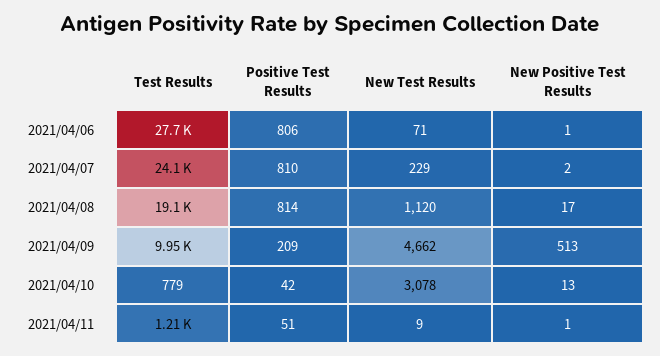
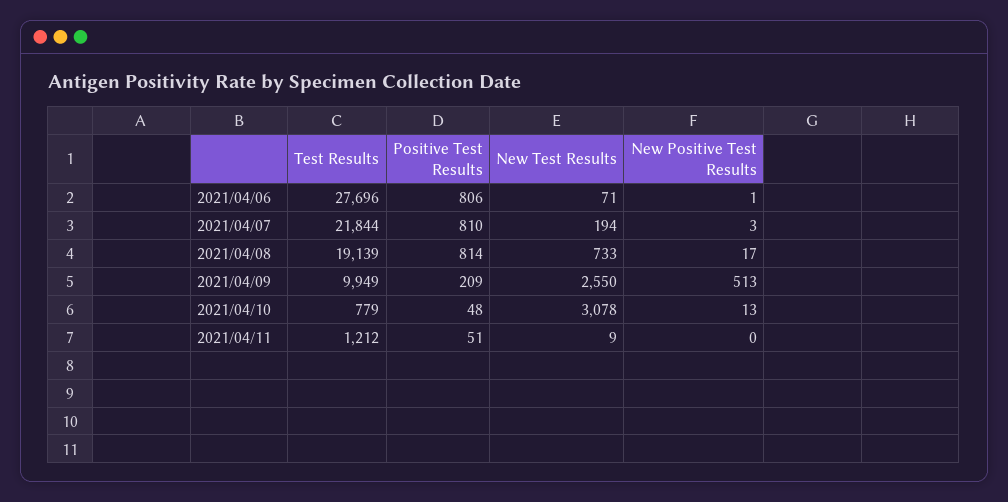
Test Results, 2021/04/07: 24100 -> 21844
New Test Results, 2021/04/07: 229 -> 194
New Positive Test Results, 2021/04/07: 2 -> 3
New Test Results, 2021/04/08: 1120 -> 733
New Test Results, 2021/04/09: 4662 -> 2550
Positive Test Results, 2021/04/10: 42 -> 48
New Positive Test Results, 2021/04/11: 1 -> 0

